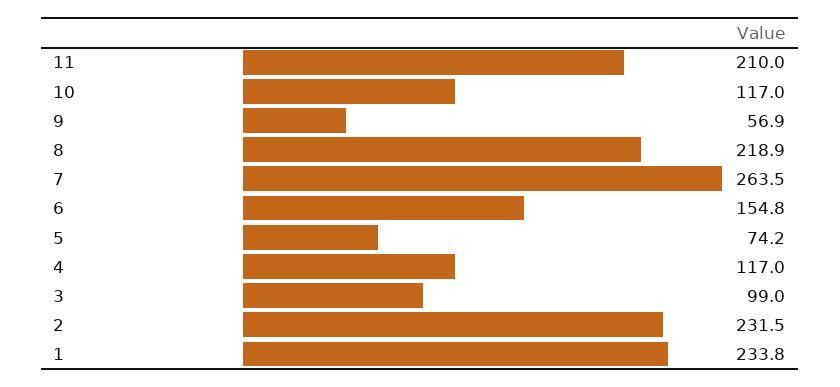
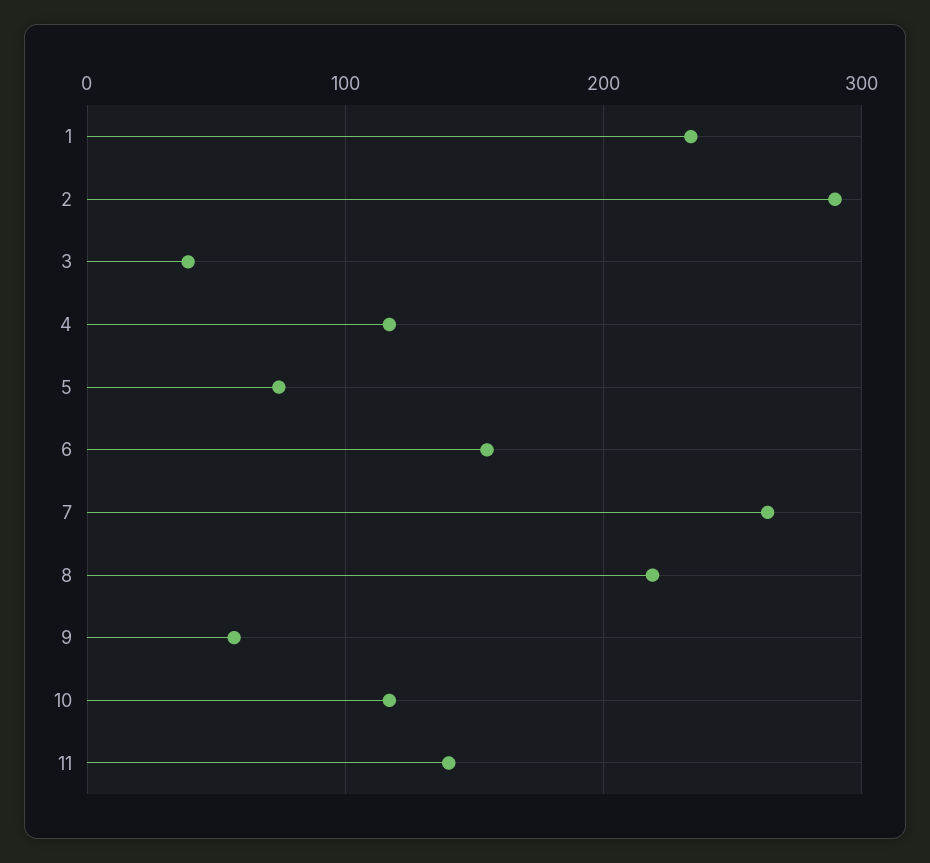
11: 210 -> 140
3: 99 -> 40
2: 231.5 -> 290

